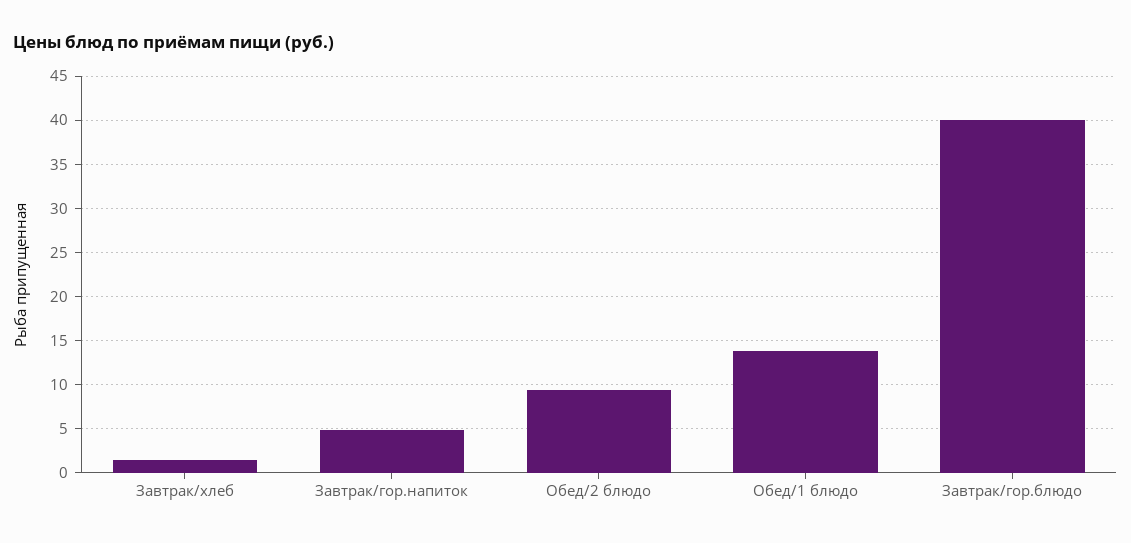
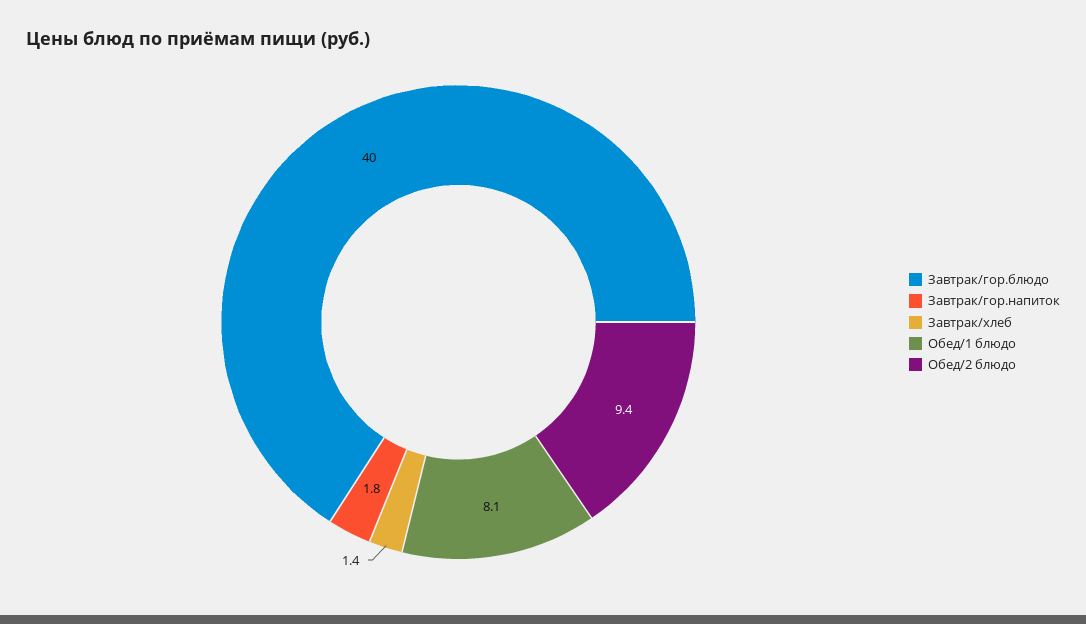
Завтрак/гор.напиток: 5 -> 1.8
Обед/1 блюдо: 14 -> 8.1

